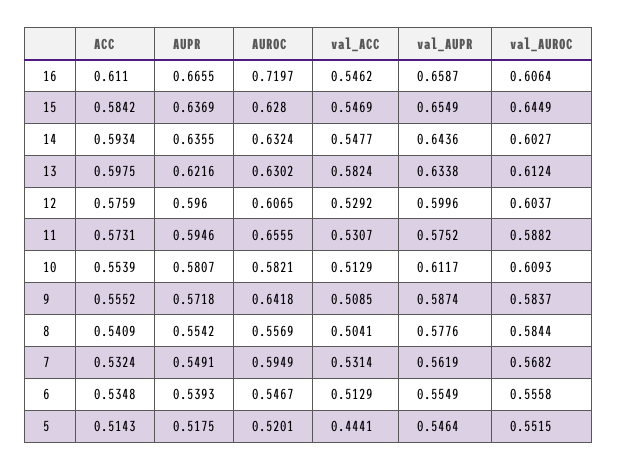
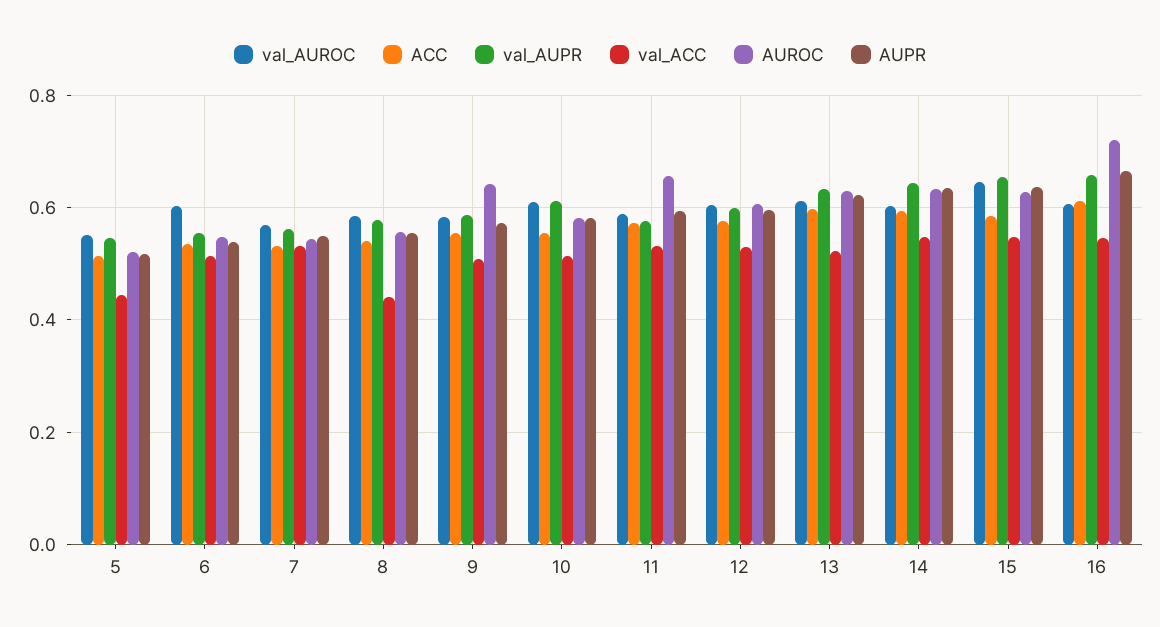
val_ACC, 13: 0.5824 -> 0.52
val_ACC, 8: 0.5041 -> 0.44
AUROC, 7: 0.5949 -> 0.54
val_AUROC, 6: 0.5558 -> 0.6

